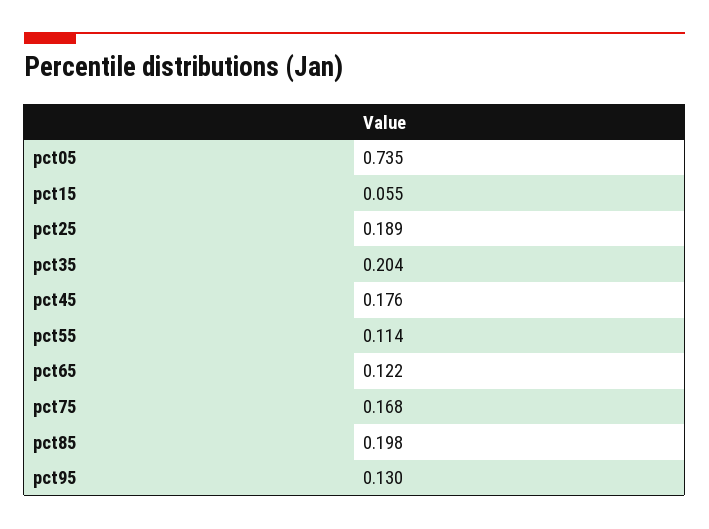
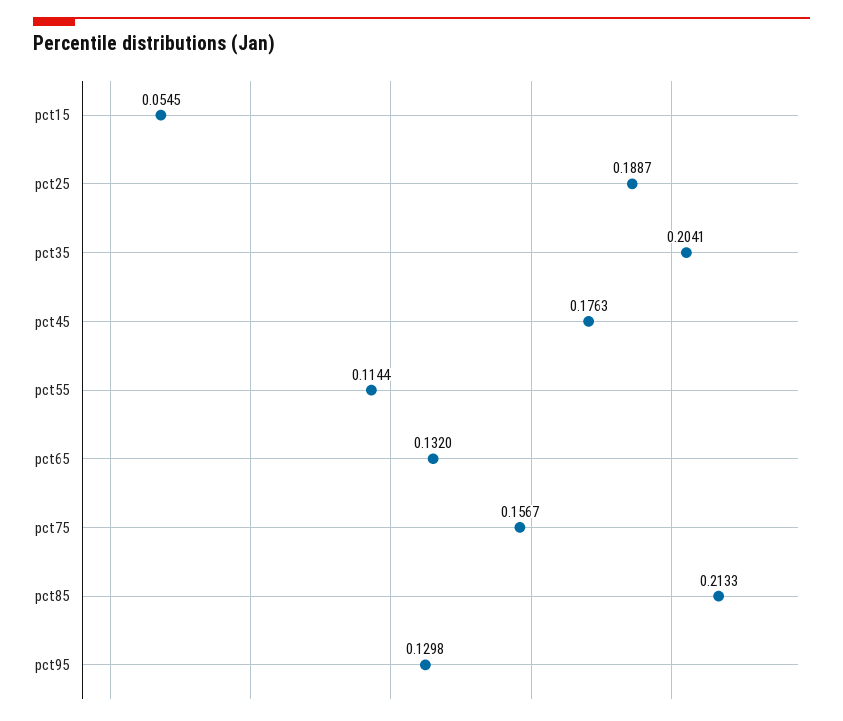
pct05: 0.735 -> none
pct65: 0.122 -> 0.132
pct75: 0.168 -> 0.1567
pct85: 0.198 -> 0.2133

